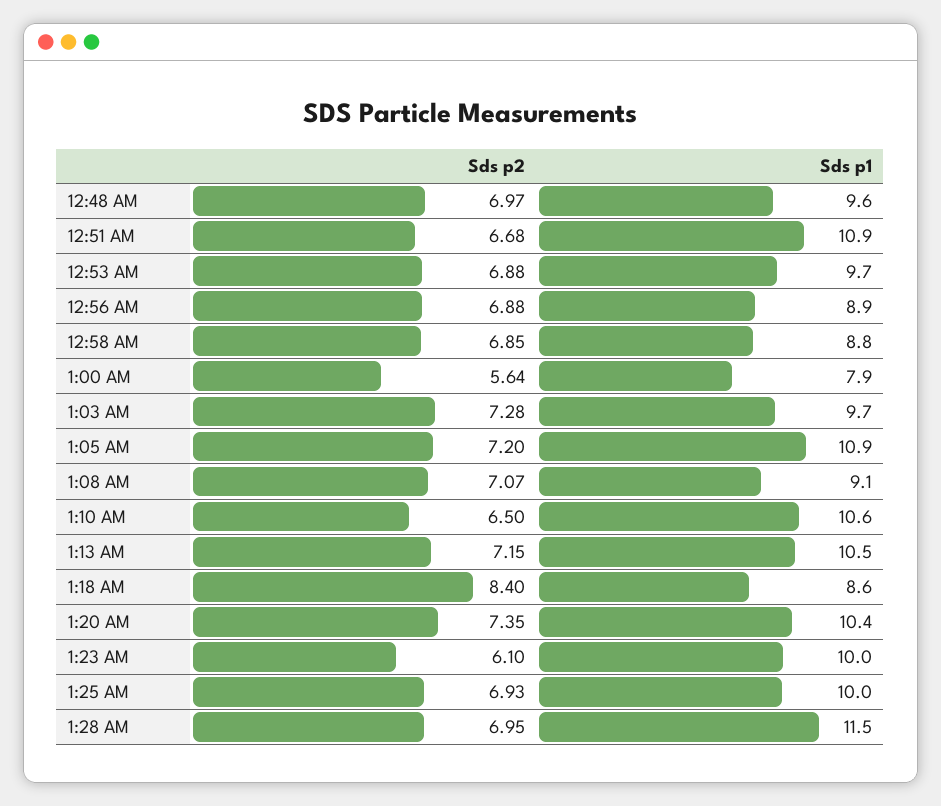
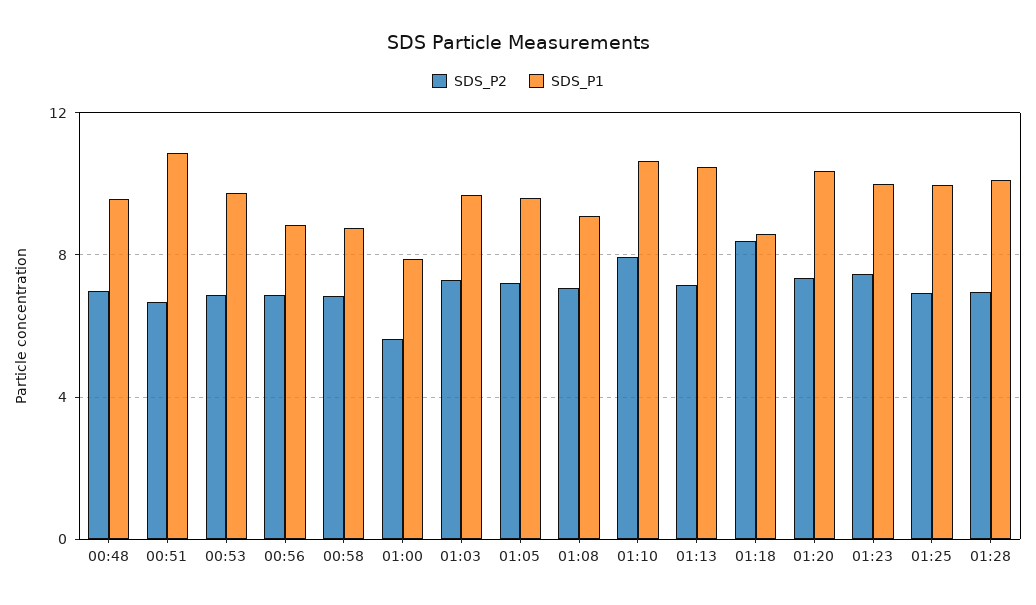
Sds p1, 1:05 AM: 10.9 -> 9.5
Sds p2, 1:10 AM: 6.5 -> 8
Sds p2, 1:23 AM: 6.1 -> 7.5
Sds p1, 1:28 AM: 11.5 -> 10

